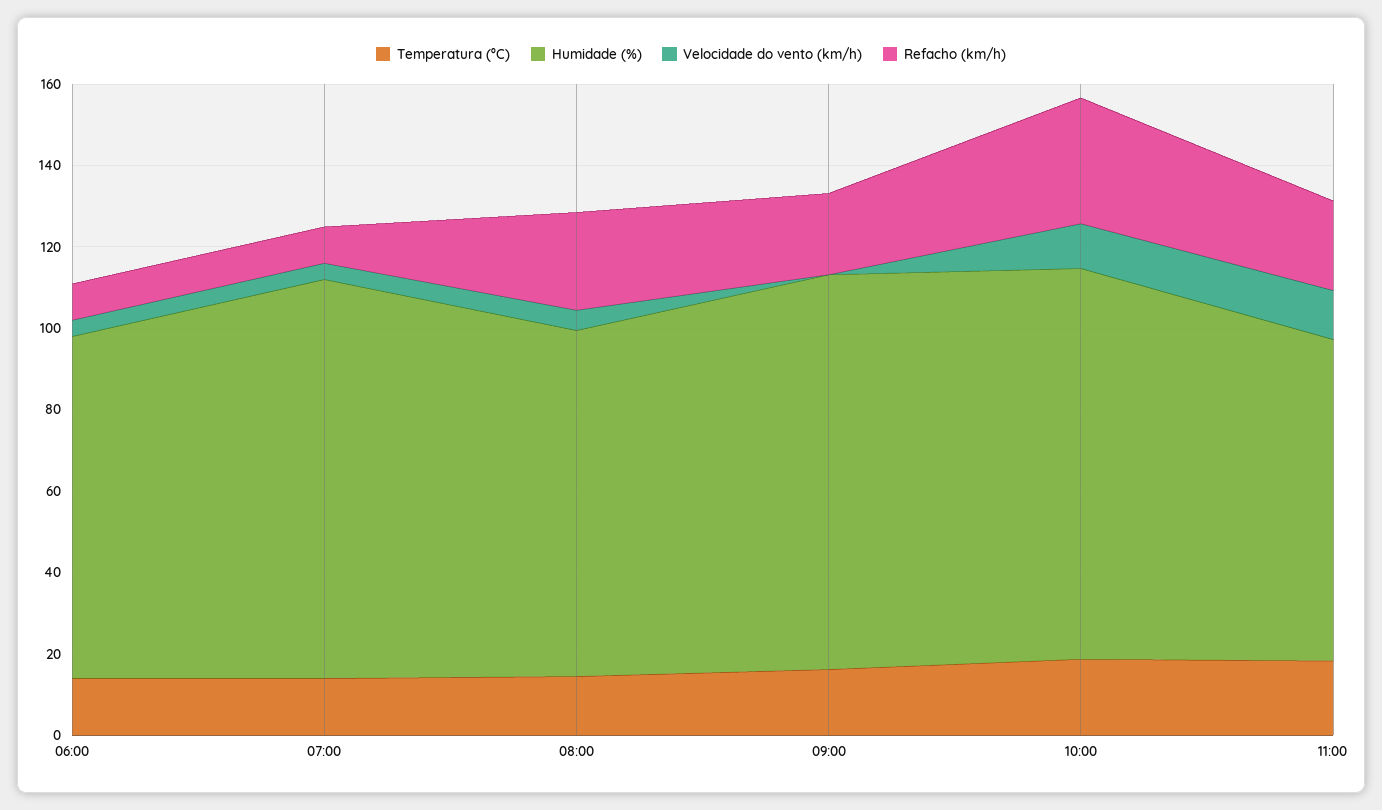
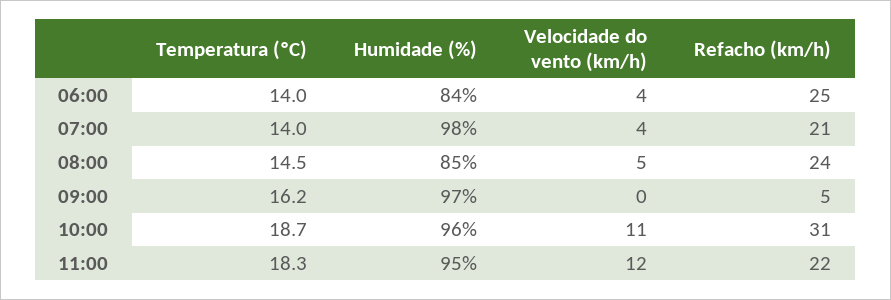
Refacho (km/h), 06:00: 10 -> 25
Refacho (km/h), 07:00: 10 -> 21
Refacho (km/h), 09:00: 20 -> 5
Humidade (%), 11:00: 80 -> 95

